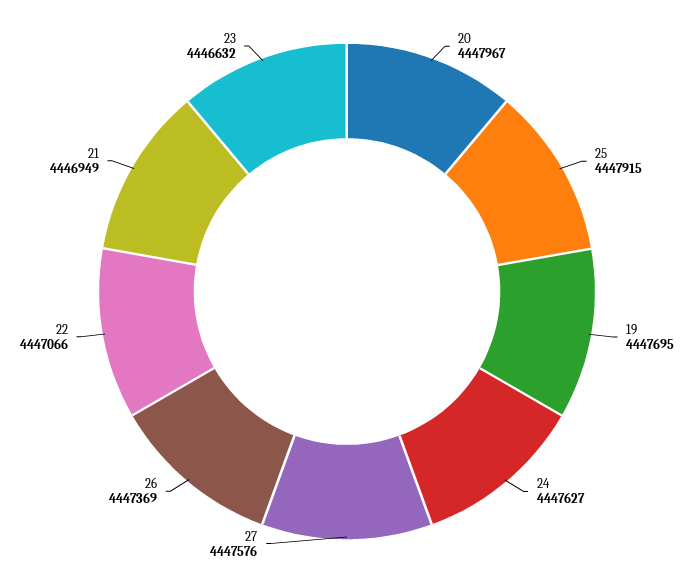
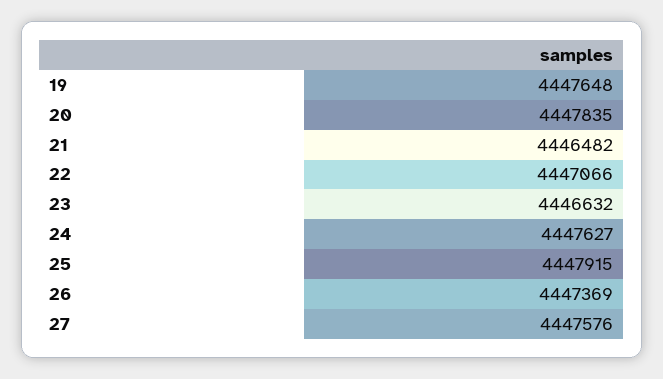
20: 4447967 -> 4447835
19: 4447695 -> 4447648
21: 4446949 -> 4446482

